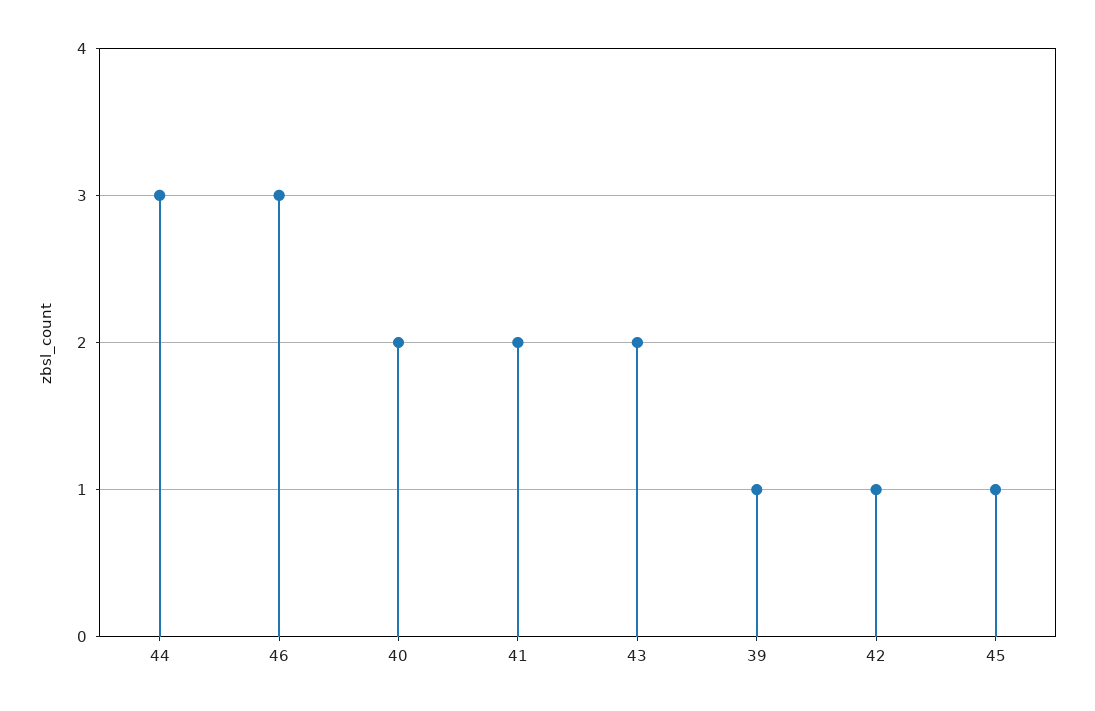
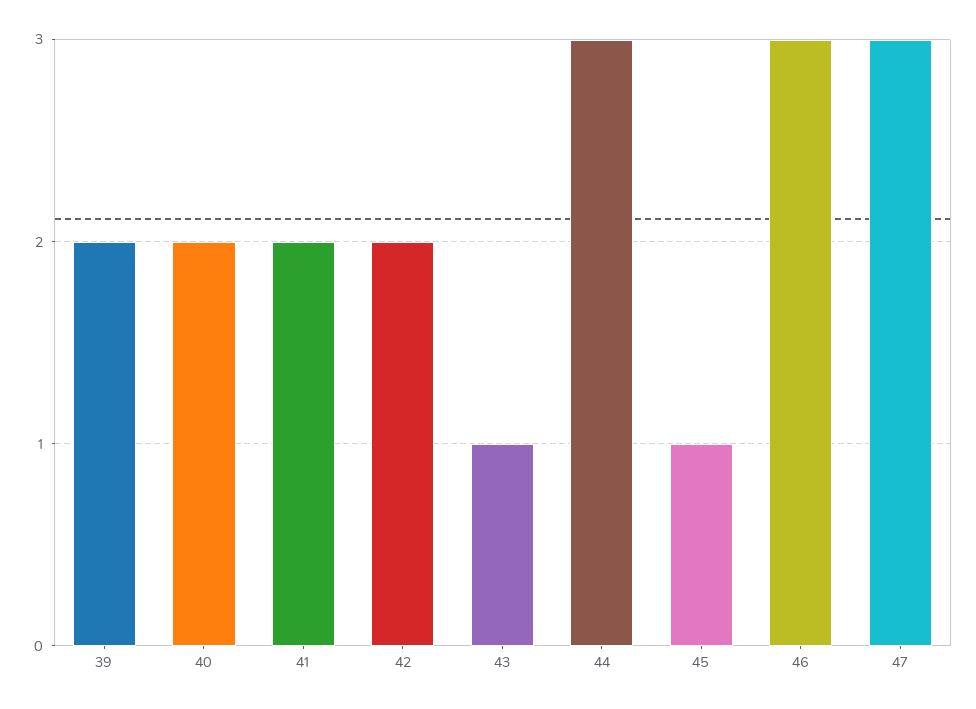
43: 2 -> 1
39: 1 -> 2
42: 1 -> 2
47: none -> 3

